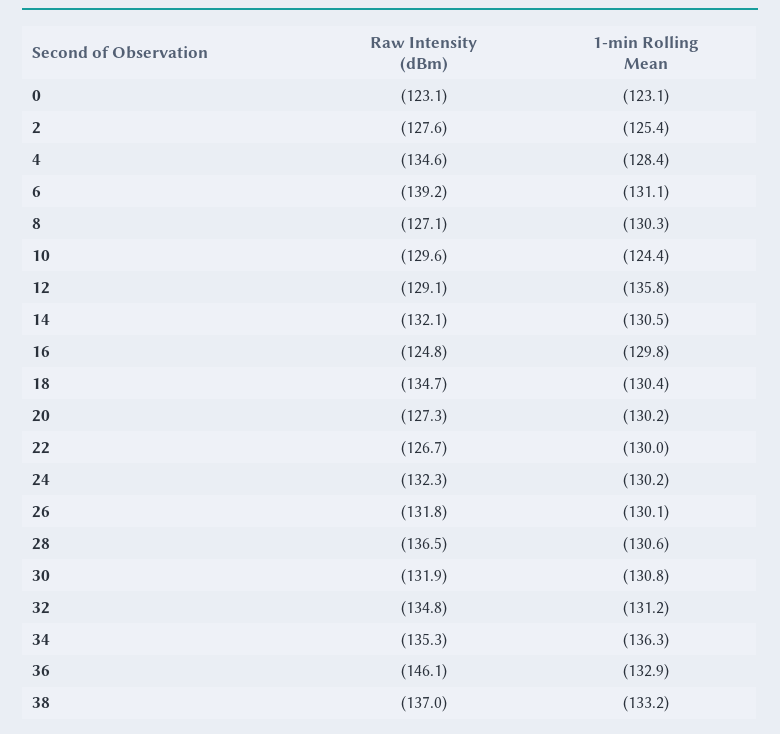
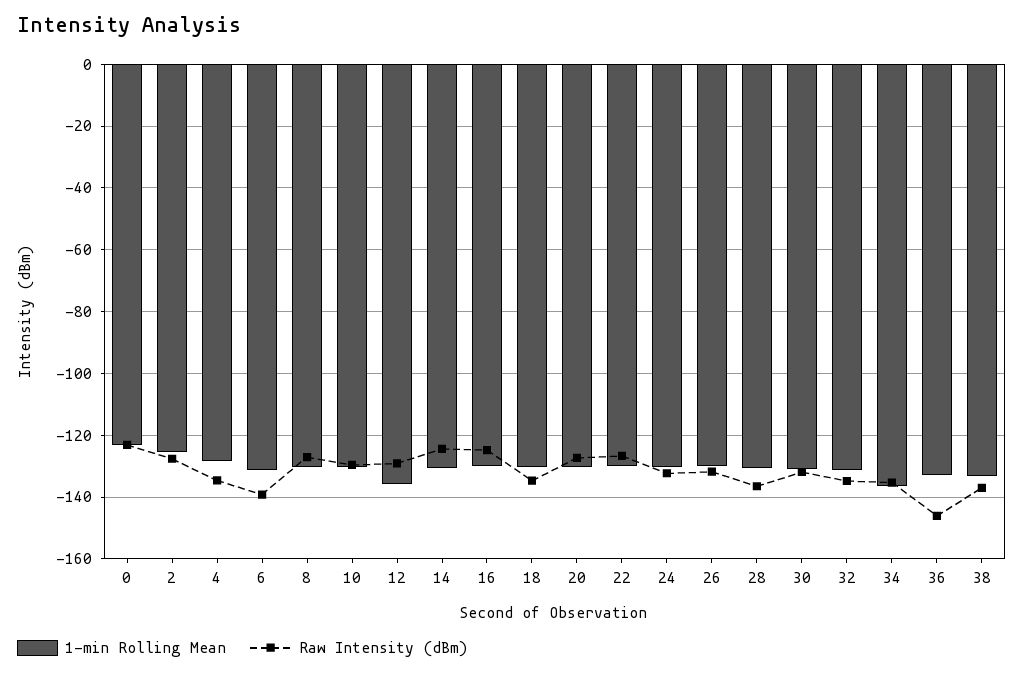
1-min Rolling Mean, 10: -124.4 -> -130
Raw Intensity (dBm), 14: -132.1 -> -124

